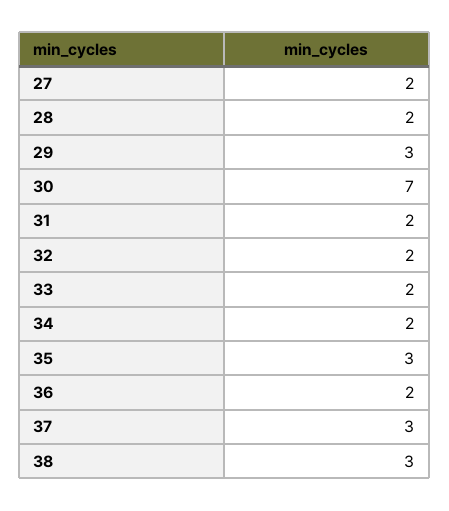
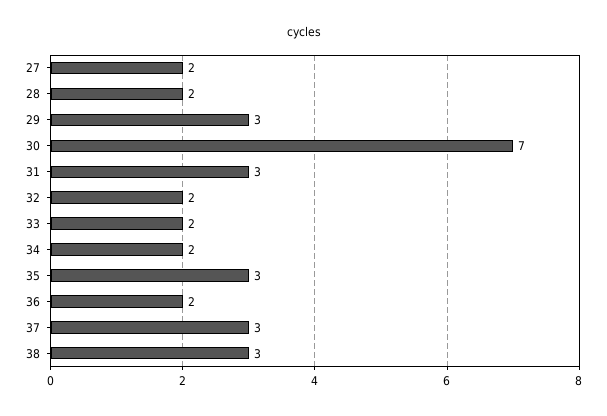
31: 2 -> 3

